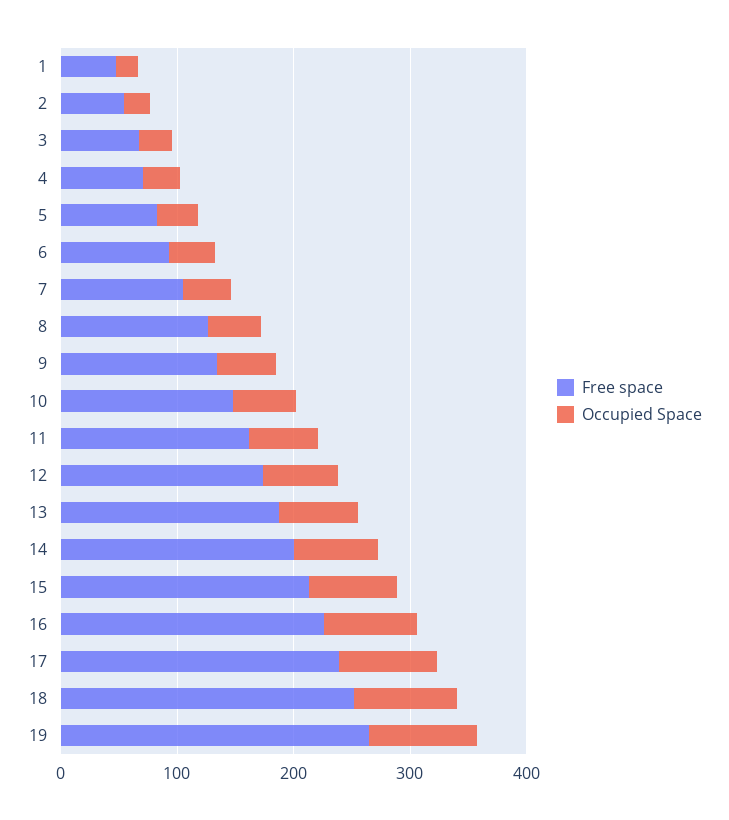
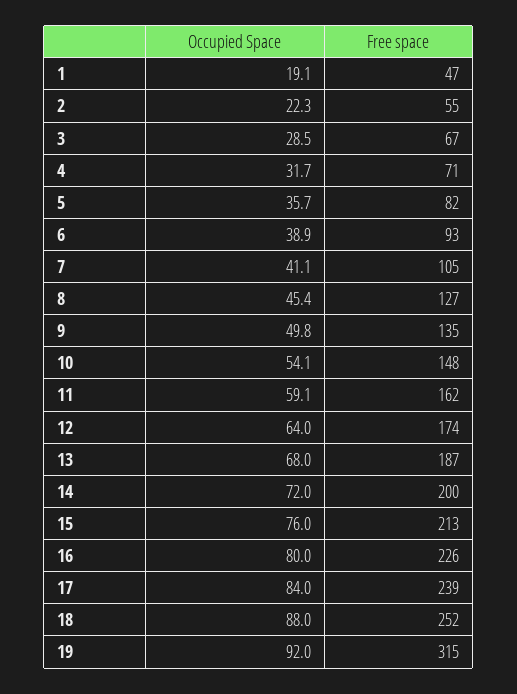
Free space, 19: 260 -> 315

